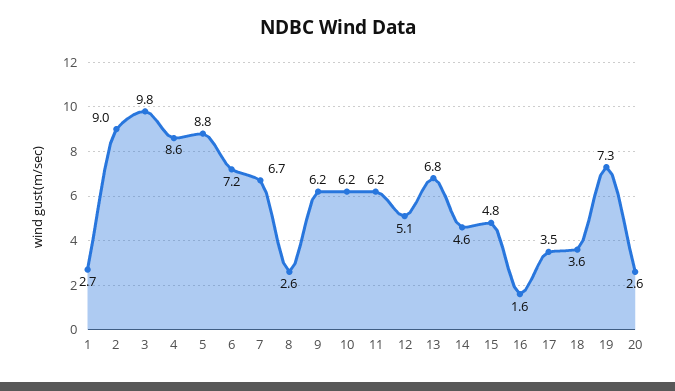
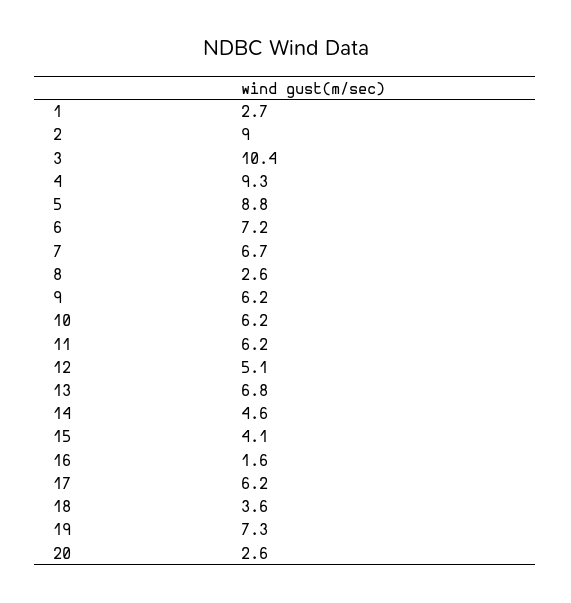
3: 9.8 -> 10.4
4: 8.6 -> 9.3
15: 4.8 -> 4.1
17: 3.5 -> 6.2

